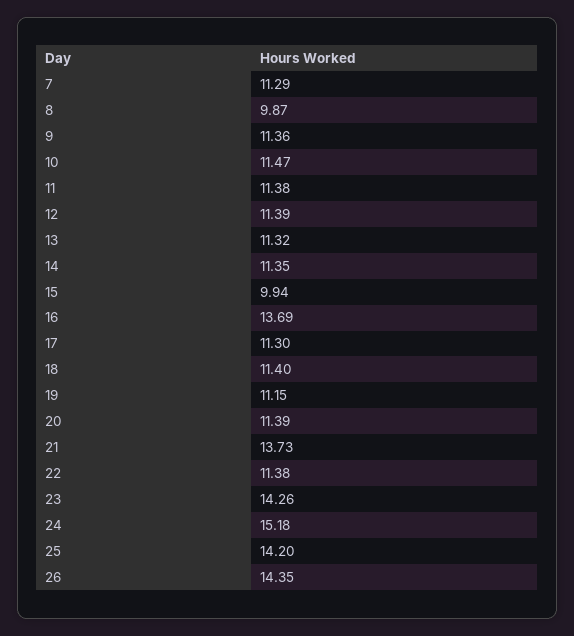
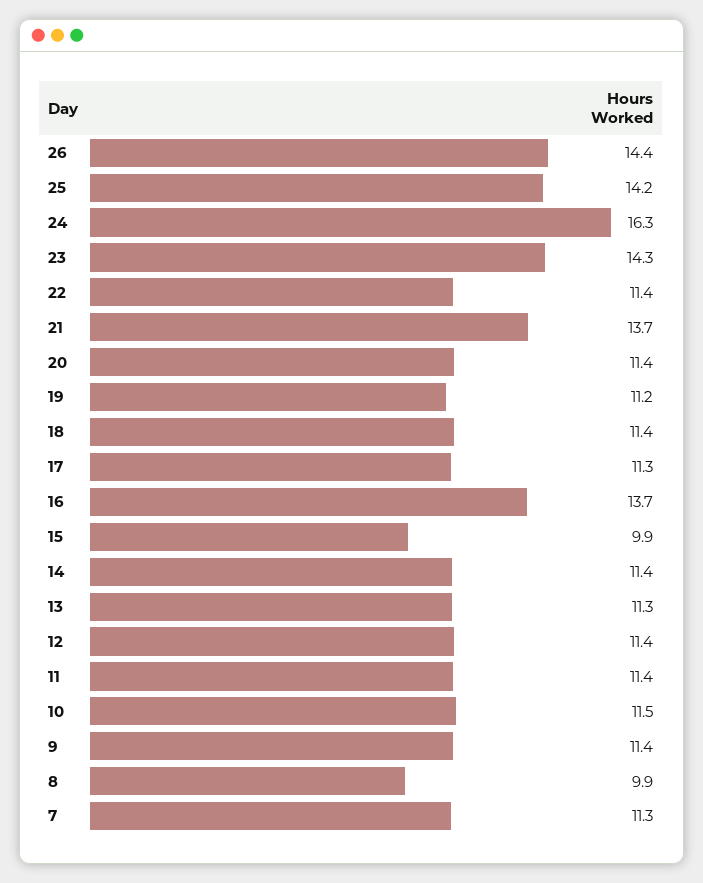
24: 15.18 -> 16.3

